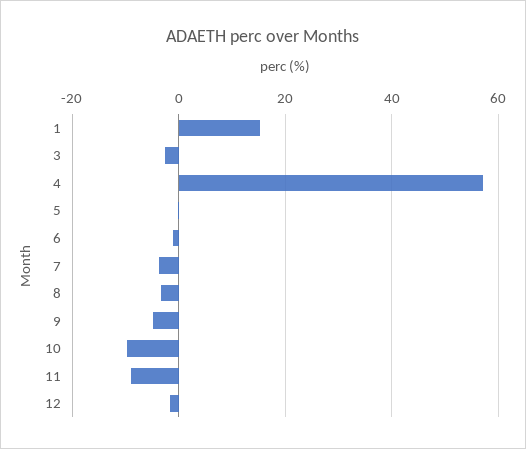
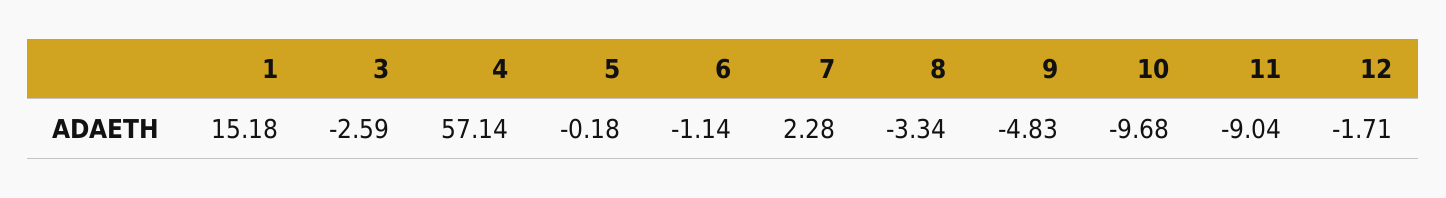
7: -4 -> 2.28

